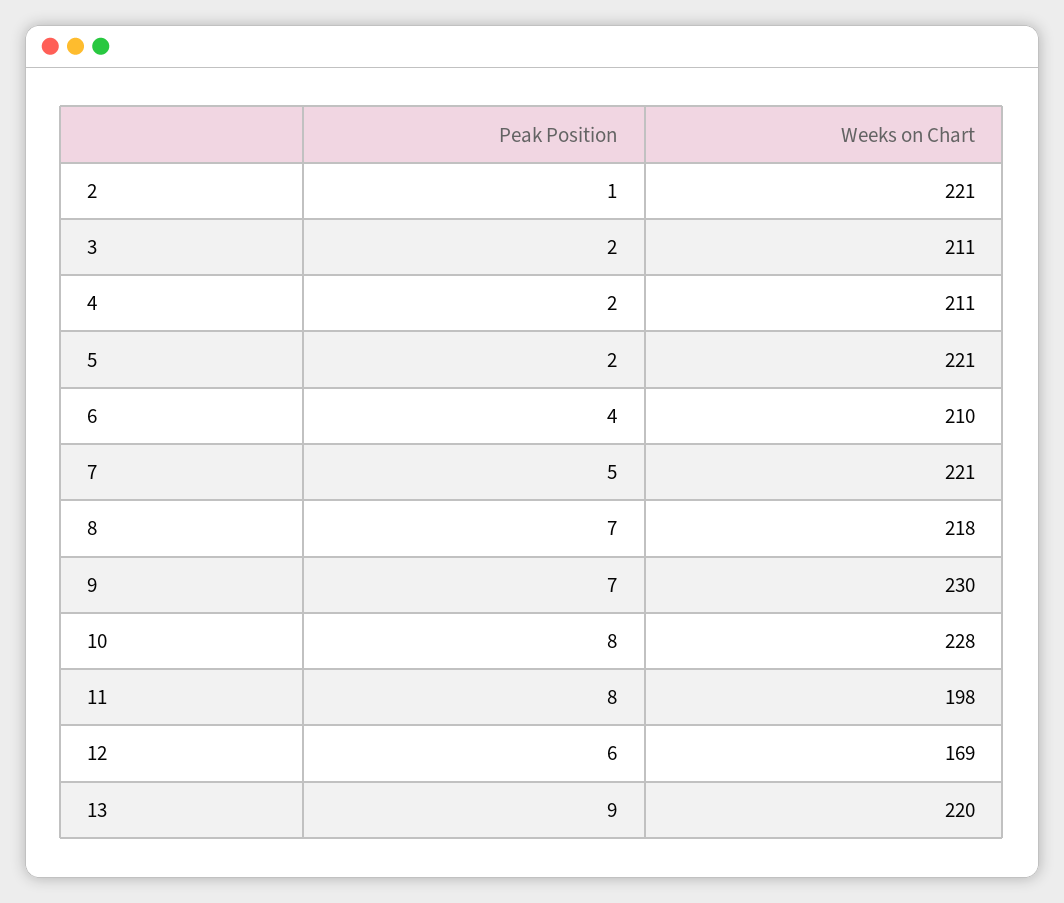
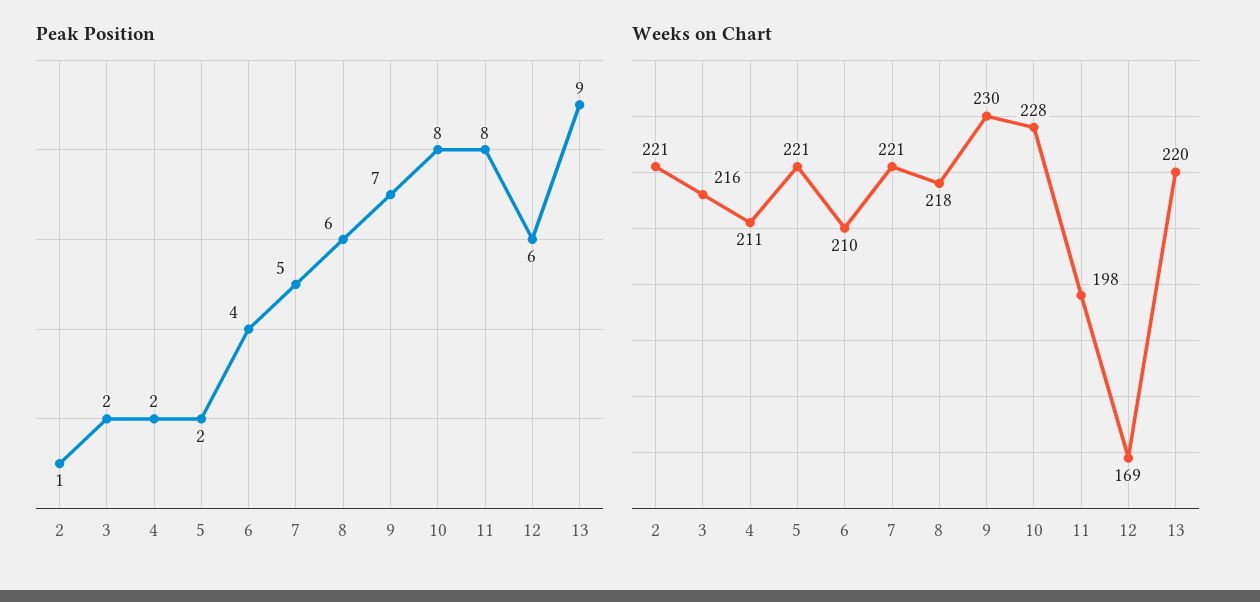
Weeks on Chart, 3: 211 -> 216
Peak Position, 8: 7 -> 6

